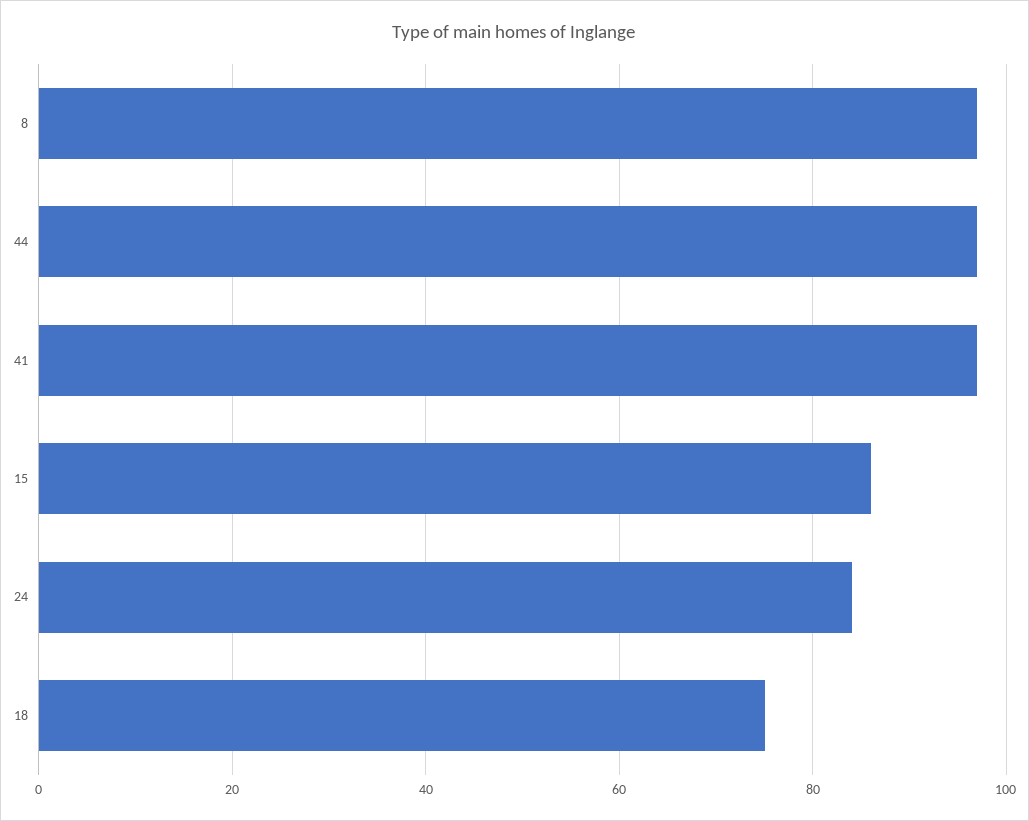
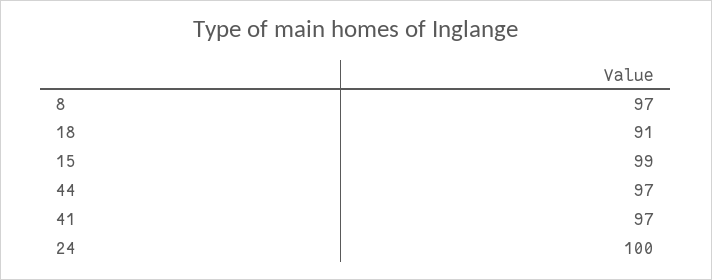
15: 85 -> 99
24: 85 -> 100
18: 75 -> 91

